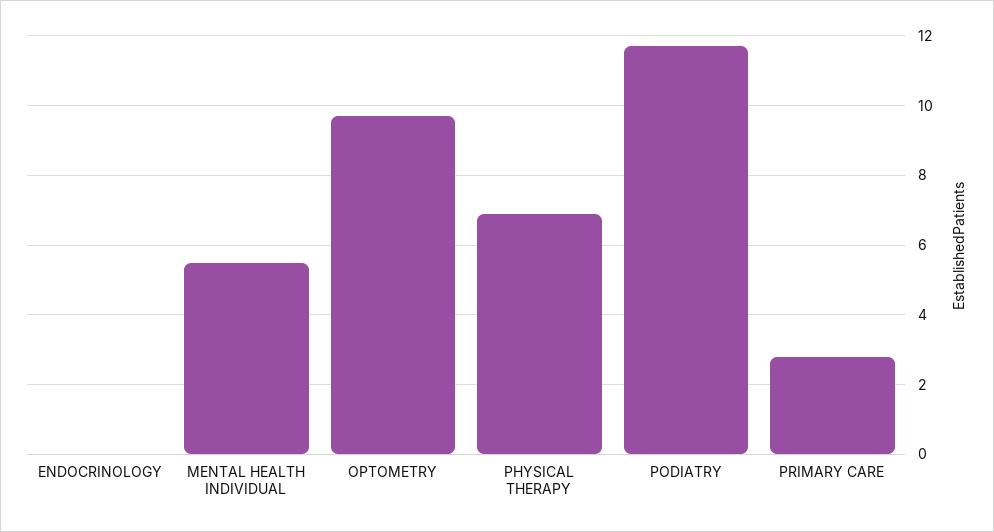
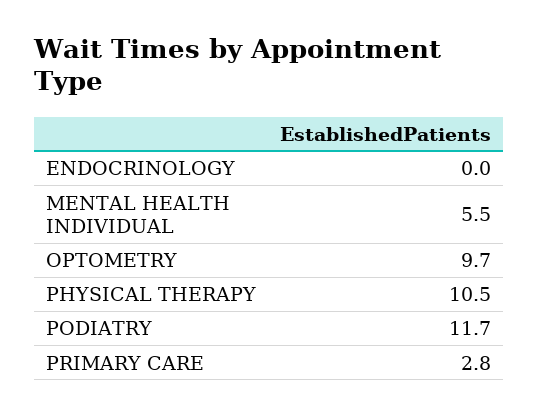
PHYSICAL THERAPY: 7 -> 10.5

